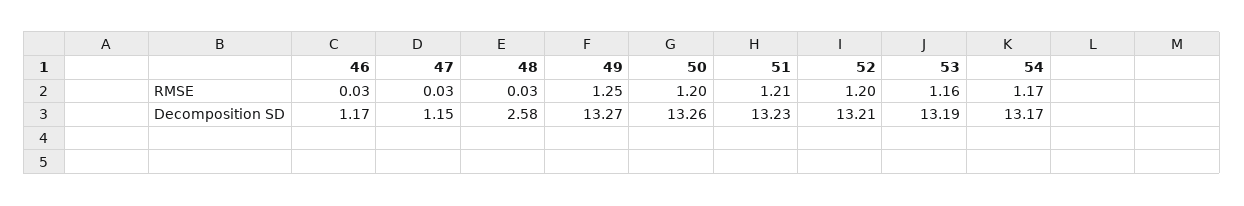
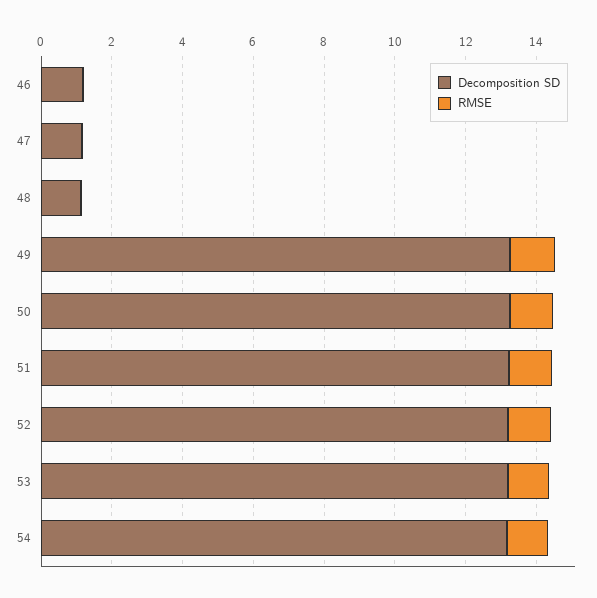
Decomposition SD, 48: 2.58 -> 1

